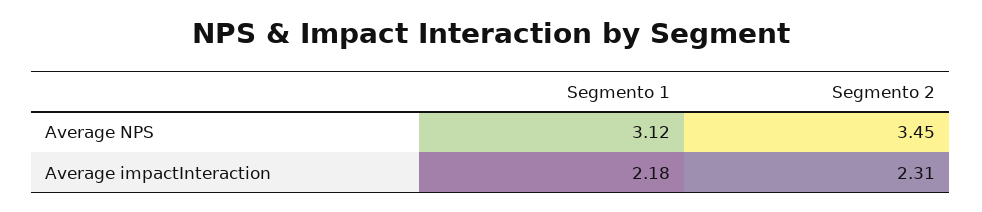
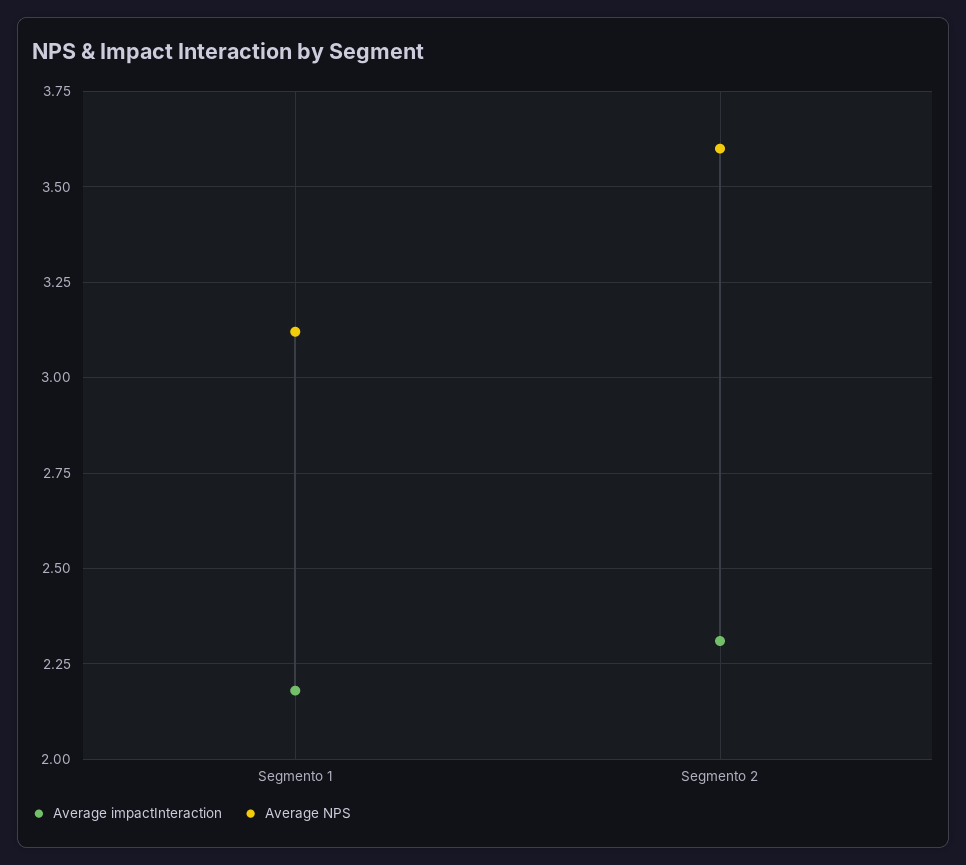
Average NPS, Segmento 2: 3.45 -> 3.6

